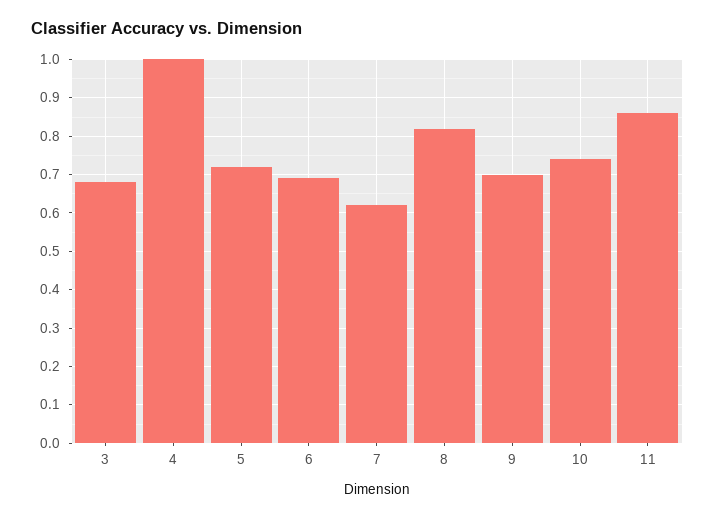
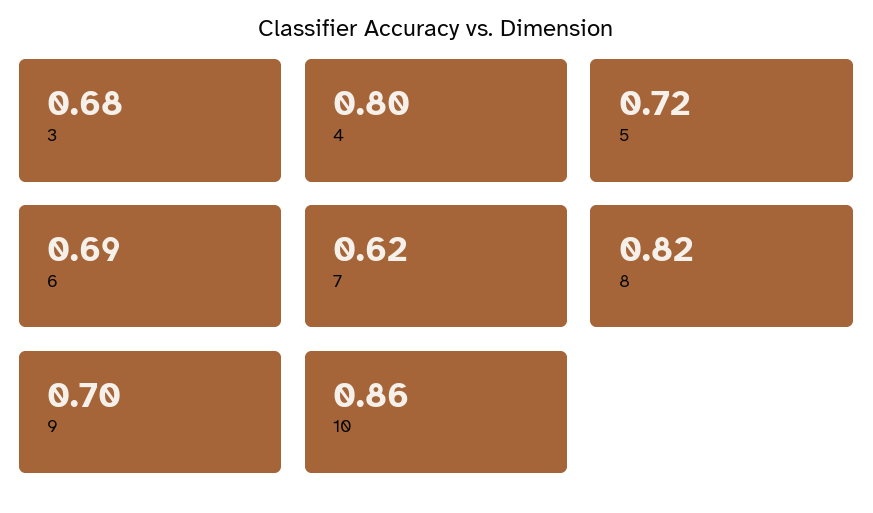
4: 1 -> 0.8
10: 0.75 -> 0.86
11: 0.85 -> none

